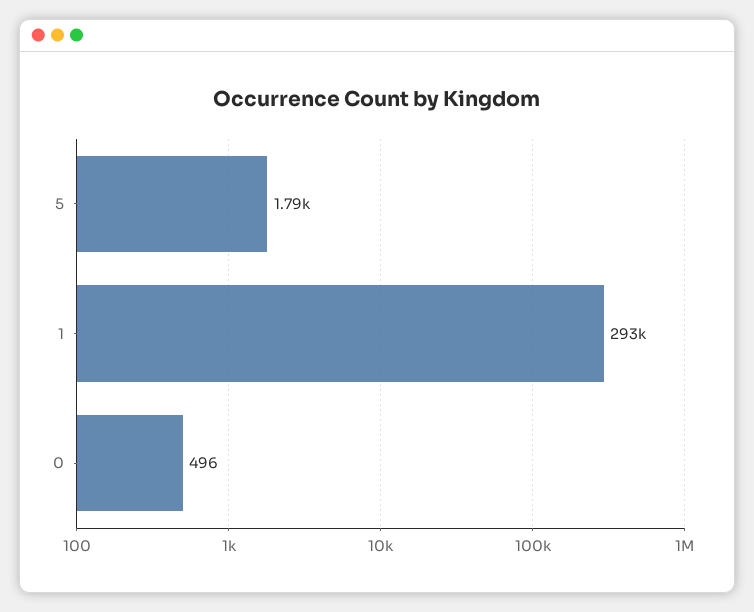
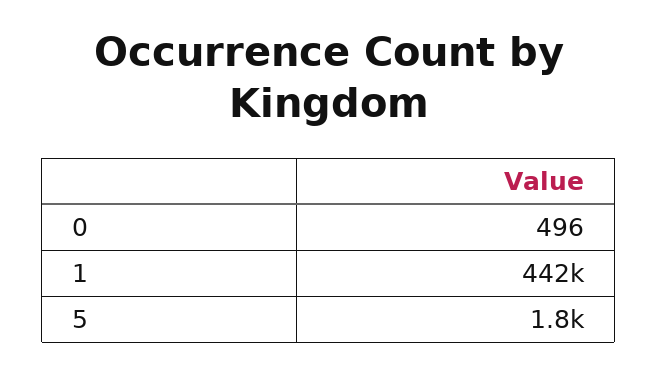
1: 293000 -> 442000

